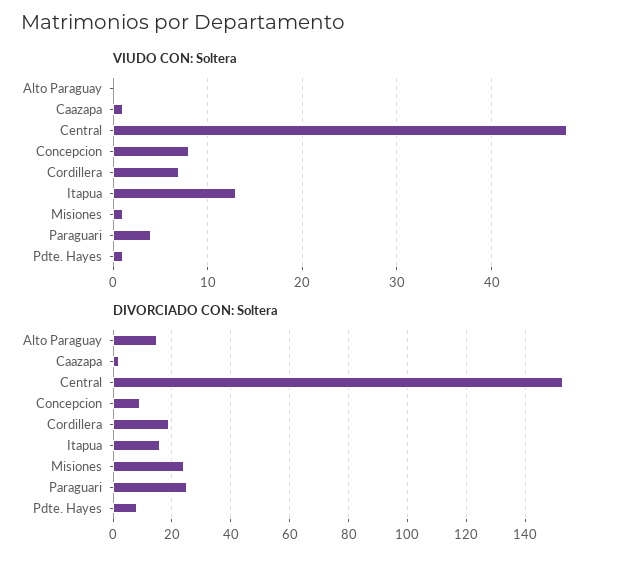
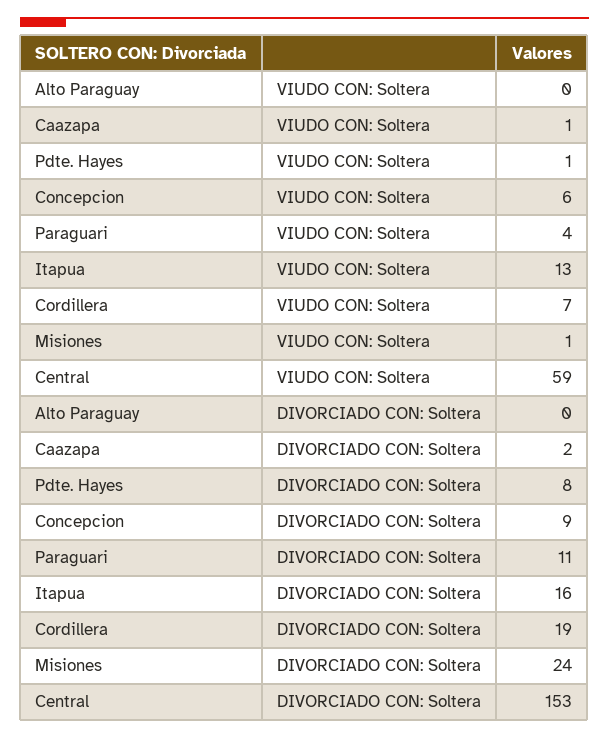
VIUDO CON: Soltera, Central: 48 -> 59
VIUDO CON: Soltera, Concepcion: 8 -> 6
DIVORCIADO CON: Soltera, Alto Paraguay: 15 -> 0
DIVORCIADO CON: Soltera, Paraguari: 25 -> 11

